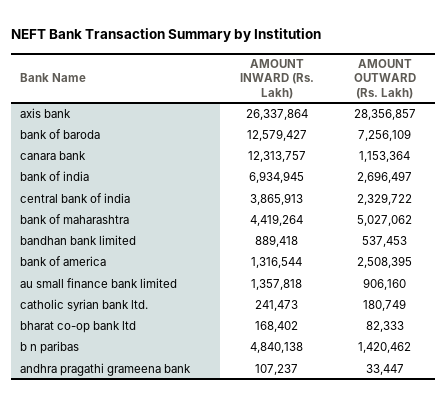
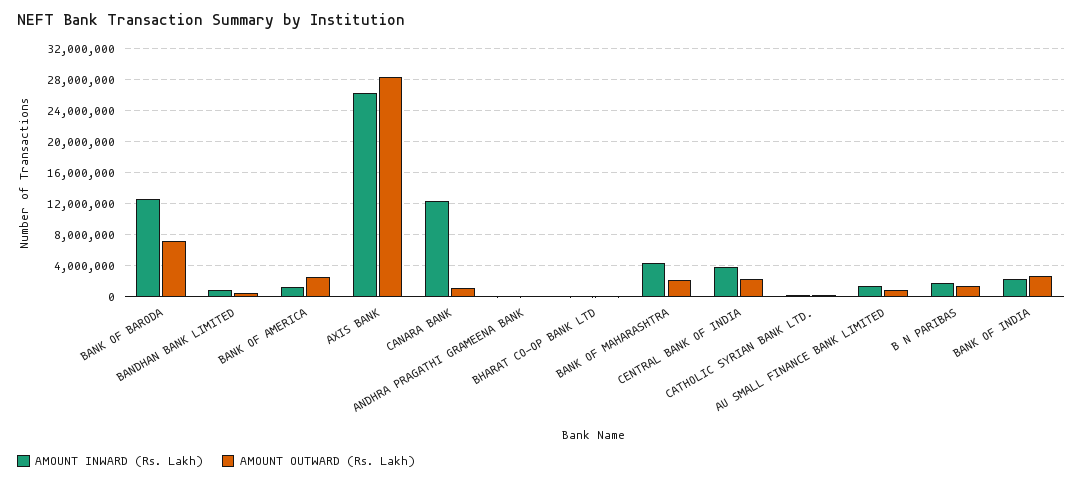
AMOUNT INWARD (Rs. Lakh), bank of india: 6934945 -> 2000000
AMOUNT OUTWARD (Rs. Lakh), bank of maharashtra: 5027062 -> 2000000
AMOUNT INWARD (Rs. Lakh), b n paribas: 4840138 -> 2000000

